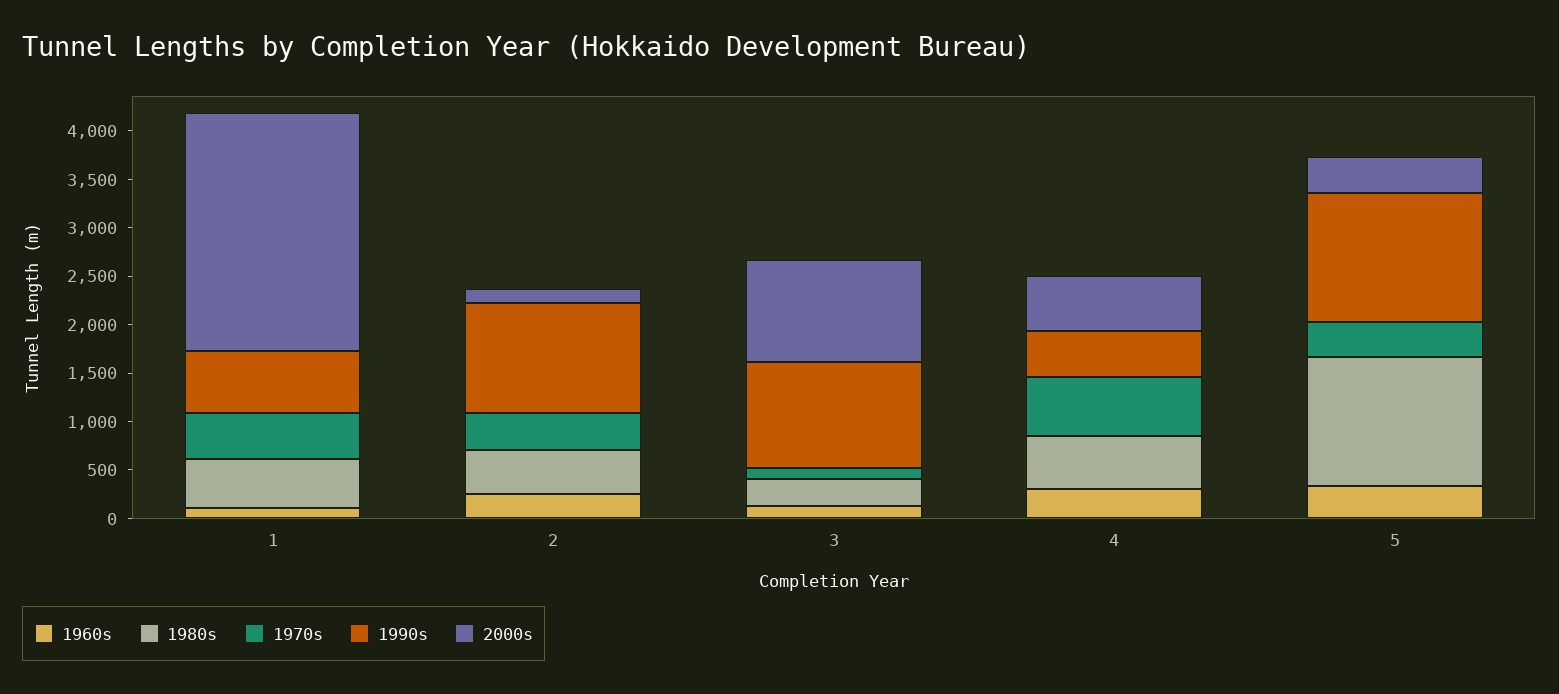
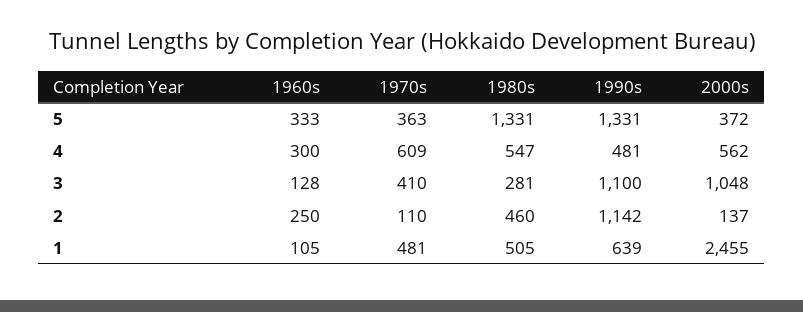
1970s, 2: 400 -> 110
1970s, 3: 100 -> 410

